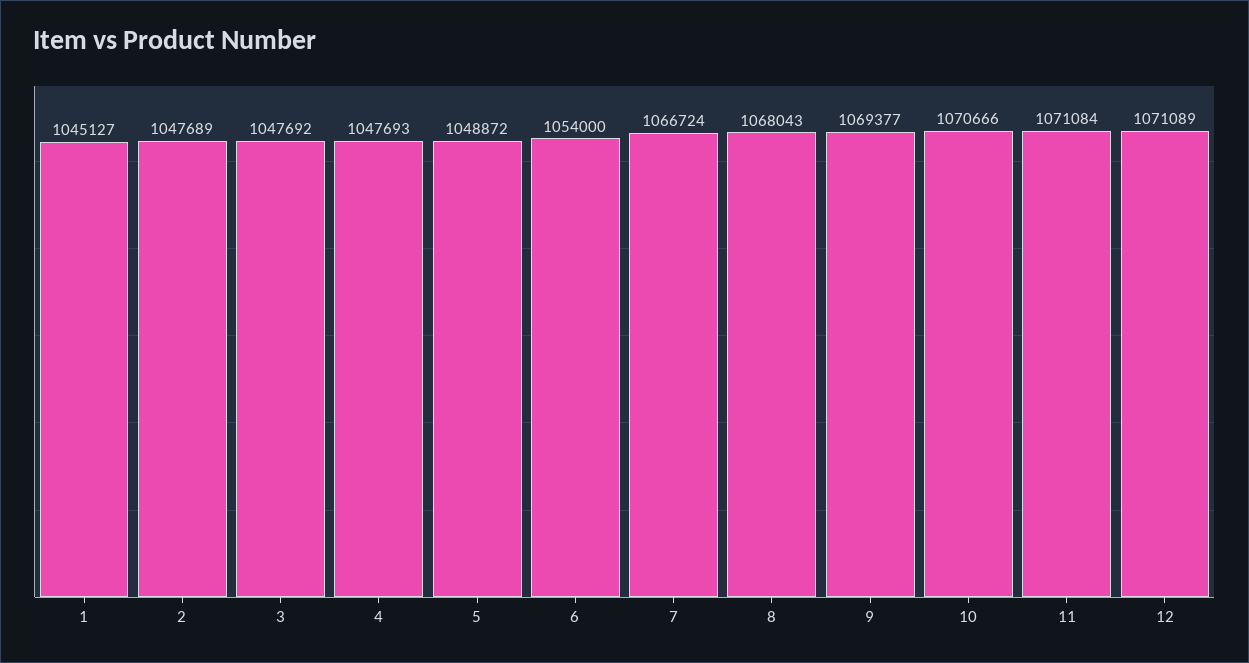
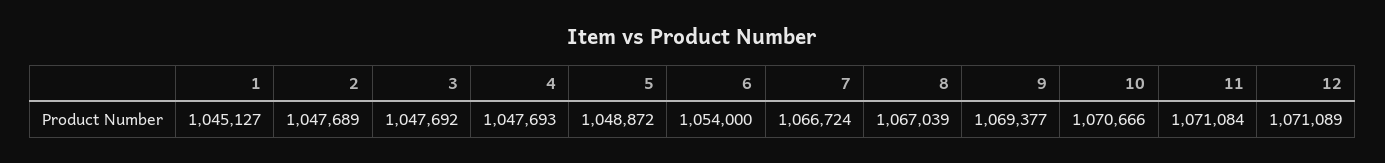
8: 1068043 -> 1067039

